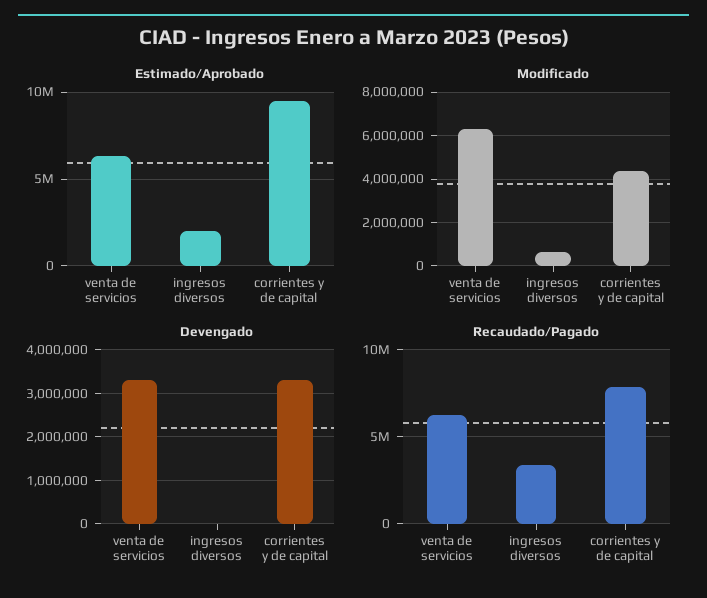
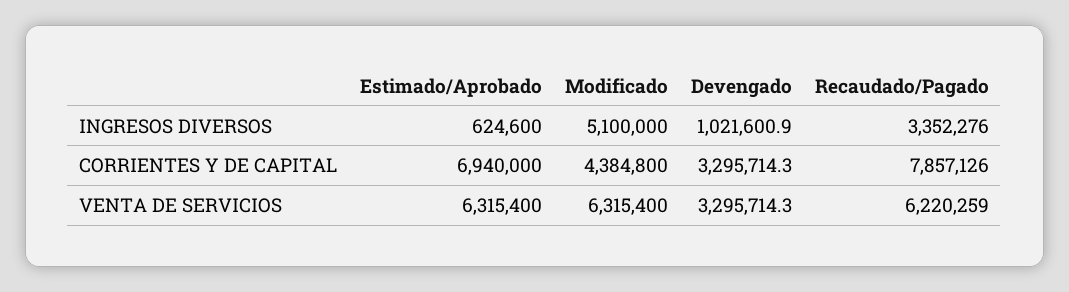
Estimado/Aprobado, ingresos diversos: 2000000 -> 624600
Estimado/Aprobado, corrientes y de capital: 9500000 -> 6940000
Modificado, ingresos diversos: 500000 -> 5100000
Devengado, ingresos diversos: 0 -> 1021600.9

